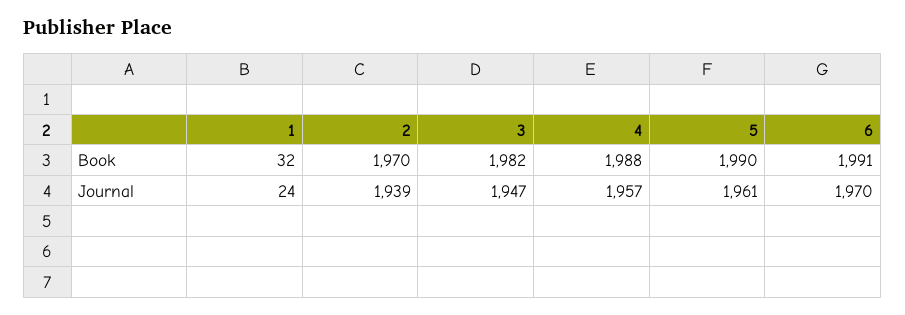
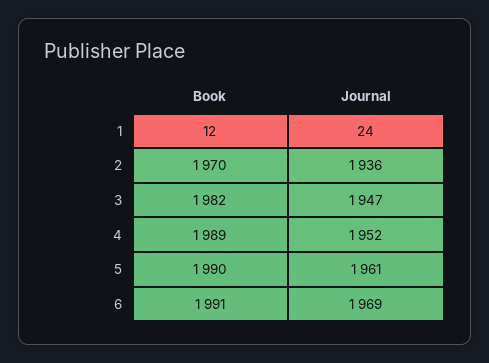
1, Book: 32 -> 12
4, Book: 1988 -> 1989
2, Journal: 1939 -> 1936
4, Journal: 1957 -> 1952
6, Journal: 1970 -> 1969

